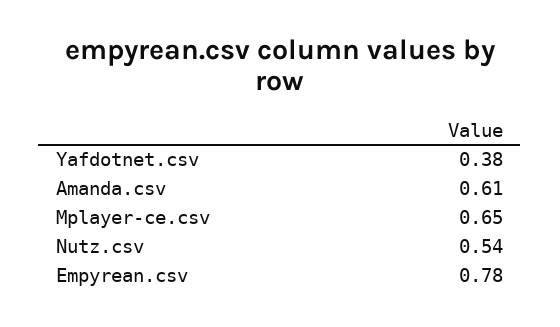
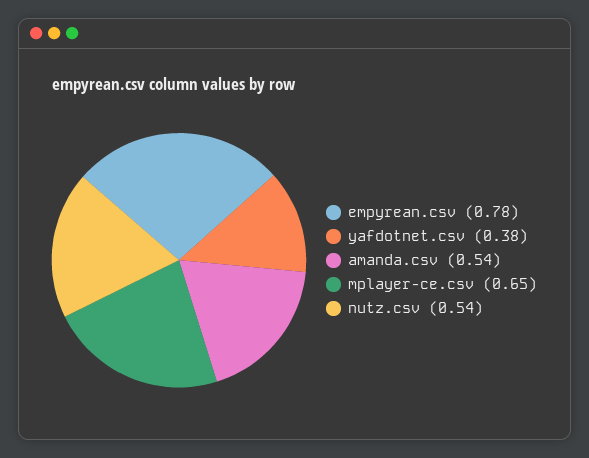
Amanda.csv: 0.61 -> 0.54

